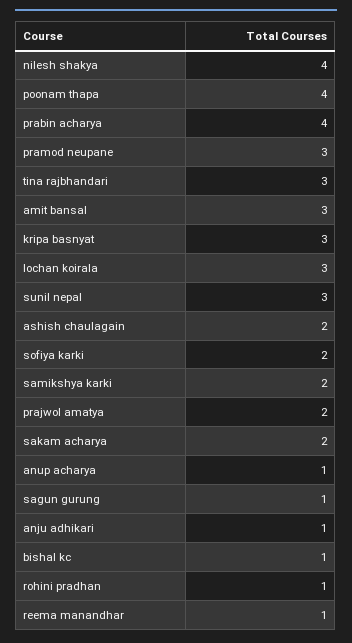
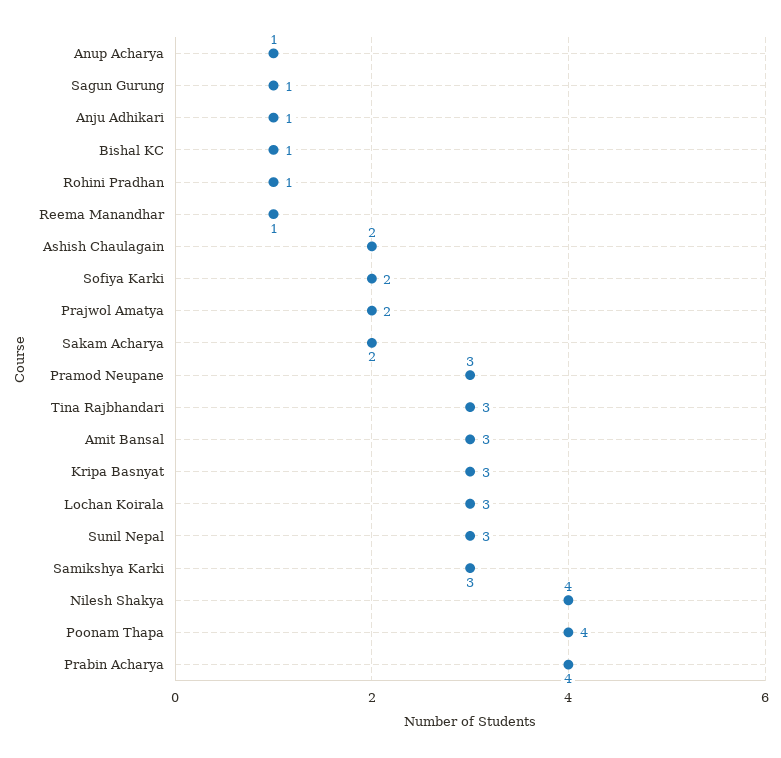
samikshya karki: 2 -> 3

